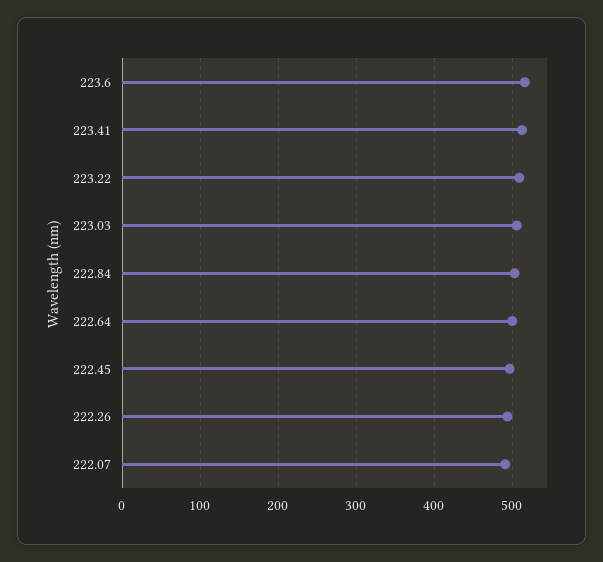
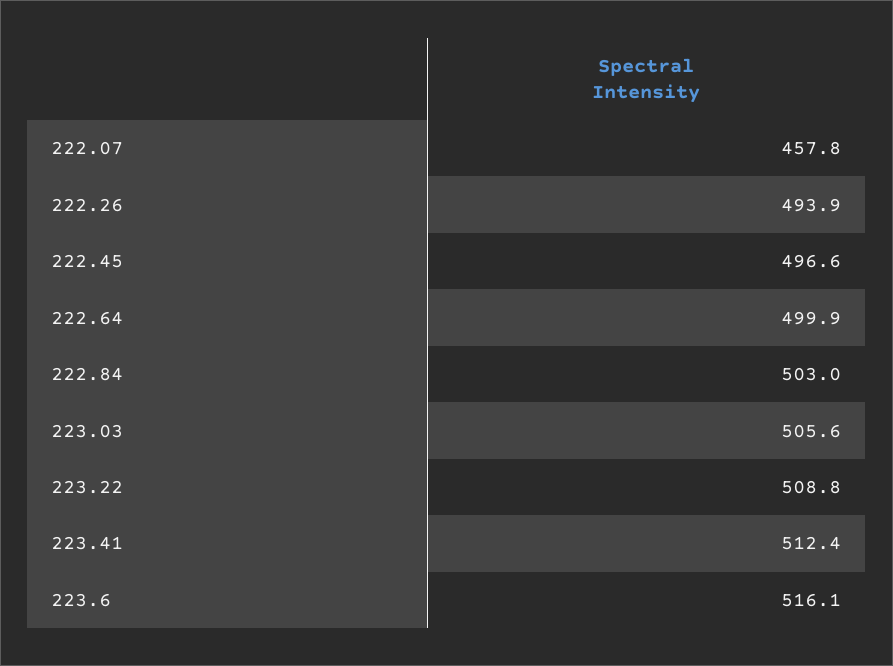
222.07: 490 -> 457.8

